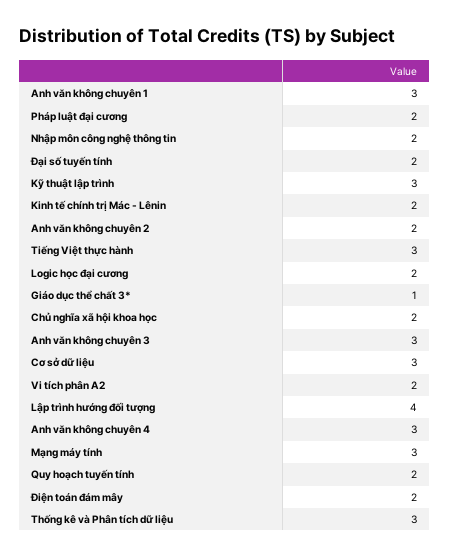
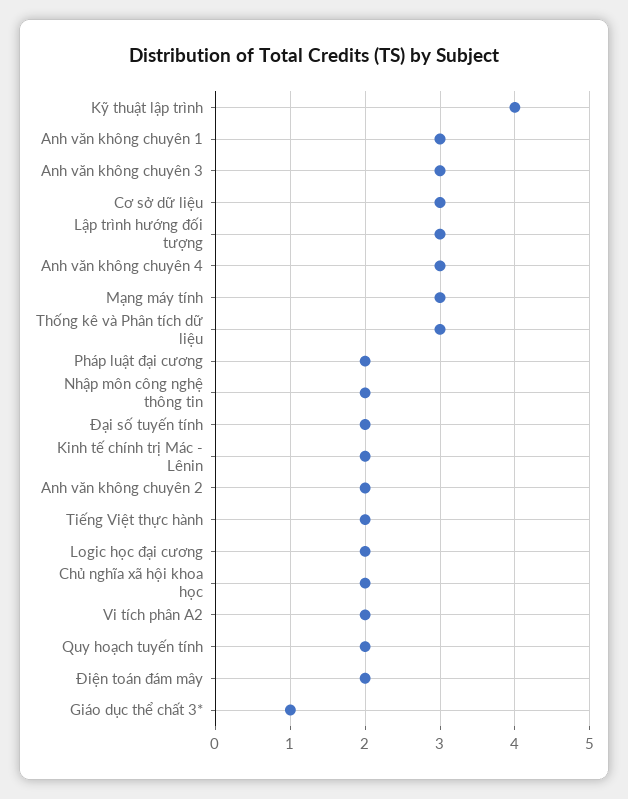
Kỹ thuật lập trình: 3 -> 4
Tiếng Việt thực hành: 3 -> 2
Lập trình hướng đối tượng: 4 -> 3

